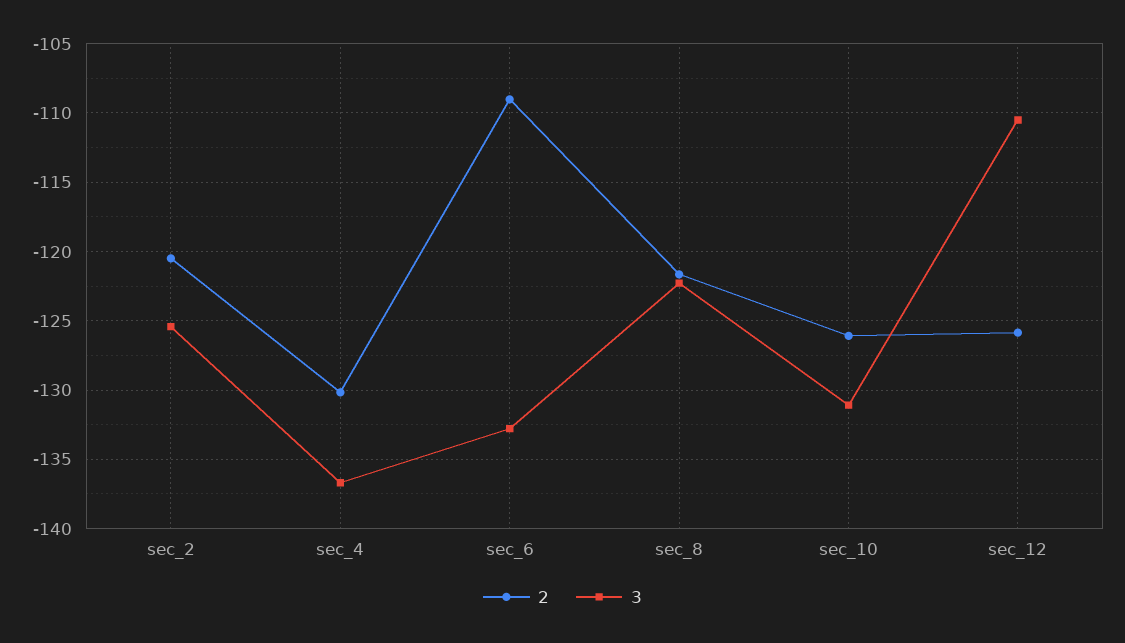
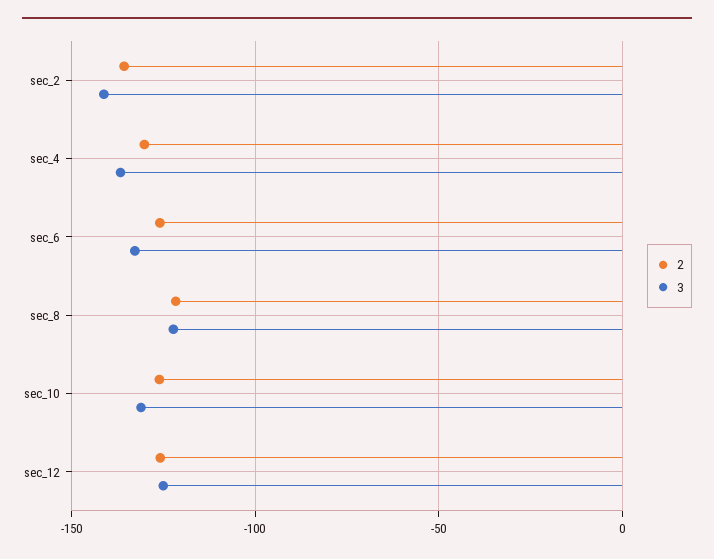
2, sec_2: -120.5 -> -135
3, sec_2: -125.5 -> -140
2, sec_6: -109 -> -125
3, sec_12: -110.5 -> -125

